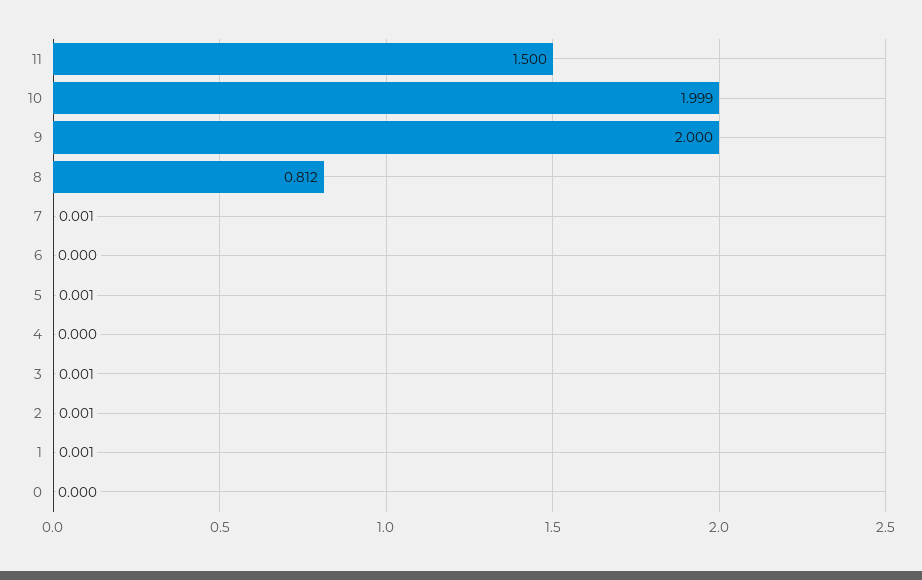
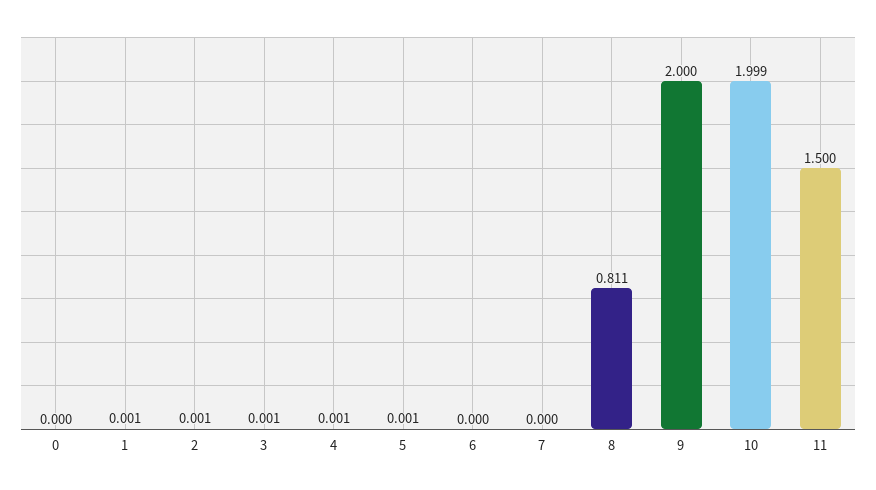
8: 0.812 -> 0.811
7: 0.001 -> 0
4: 0 -> 0.001

